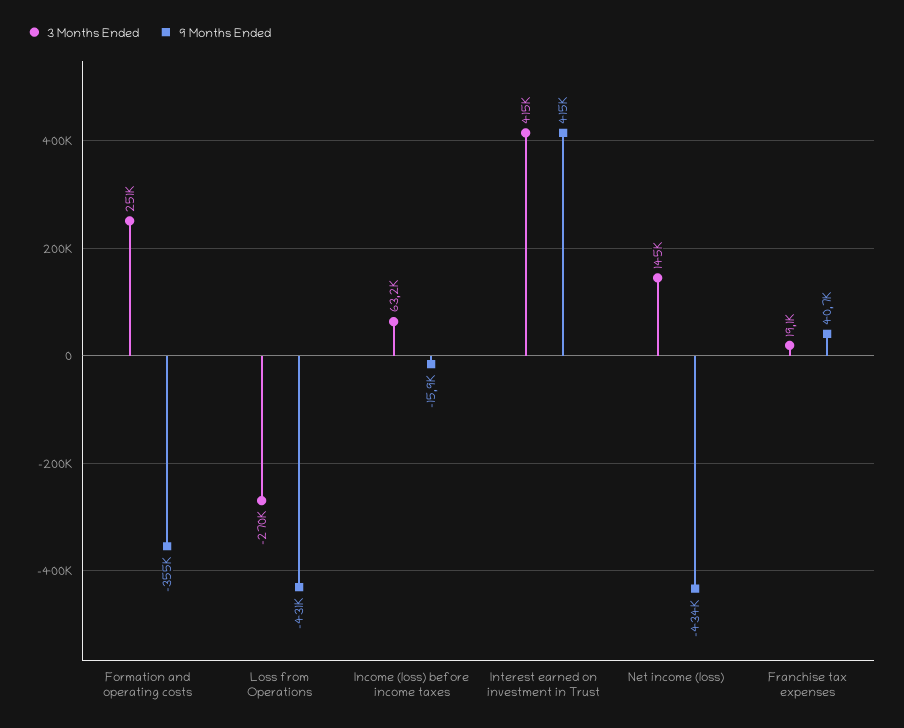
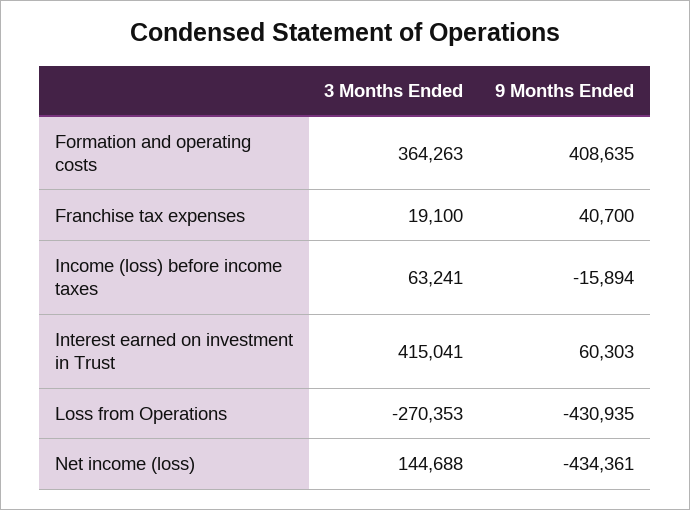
3 Months Ended, Formation and operating costs: 251000 -> 364263
9 Months Ended, Formation and operating costs: -355000 -> 408635
9 Months Ended, Interest earned on investment in Trust: 415000 -> 60303

